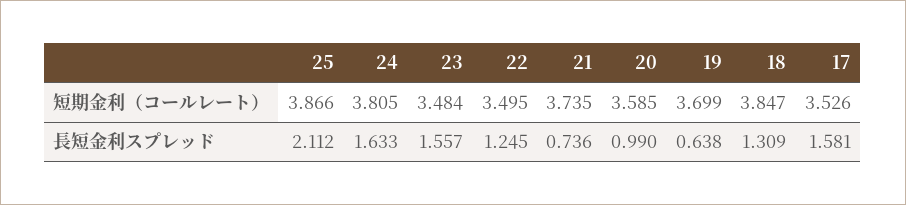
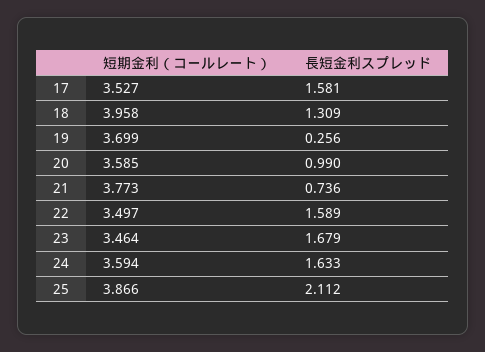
24, 短期金利（コールレート）: 3.805 -> 3.594
23, 短期金利（コールレート）: 3.484 -> 3.464
22, 短期金利（コールレート）: 3.495 -> 3.497
21, 短期金利（コールレート）: 3.735 -> 3.773
18, 短期金利（コールレート）: 3.847 -> 3.958
17, 短期金利（コールレート）: 3.526 -> 3.527
23, 長短金利スプレッド: 1.557 -> 1.679
22, 長短金利スプレッド: 1.245 -> 1.589
19, 長短金利スプレッド: 0.638 -> 0.256

